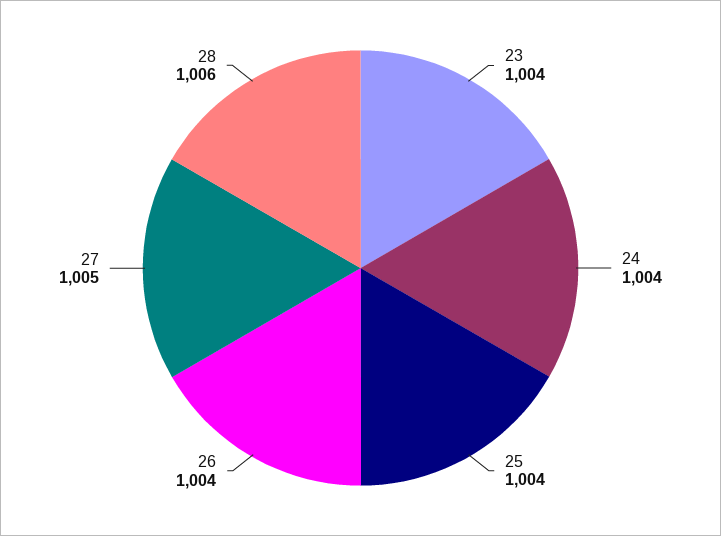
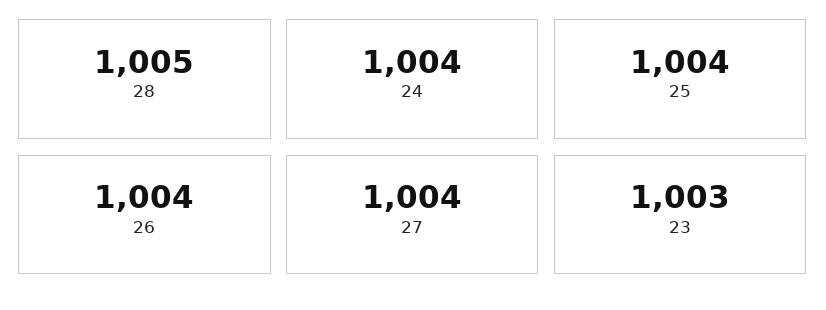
23: 1004 -> 1003
27: 1005 -> 1004
28: 1006 -> 1005

